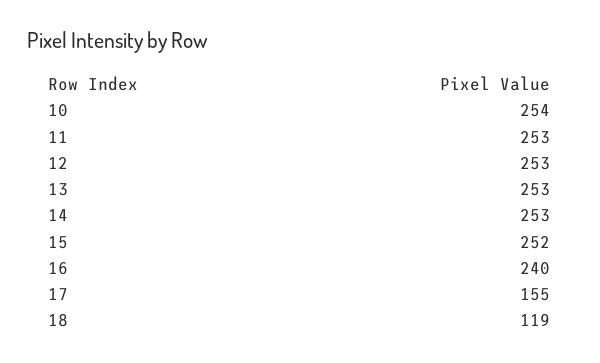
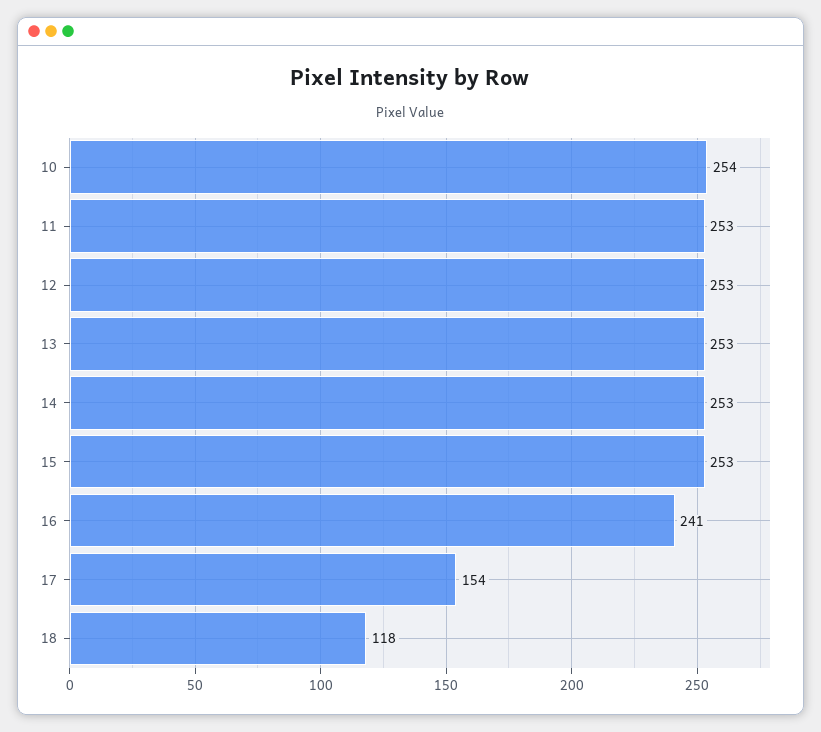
15: 252 -> 253
16: 240 -> 241
17: 155 -> 154
18: 119 -> 118

